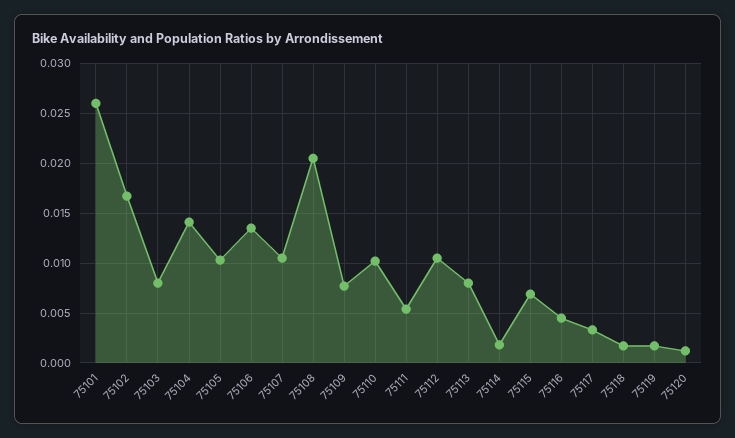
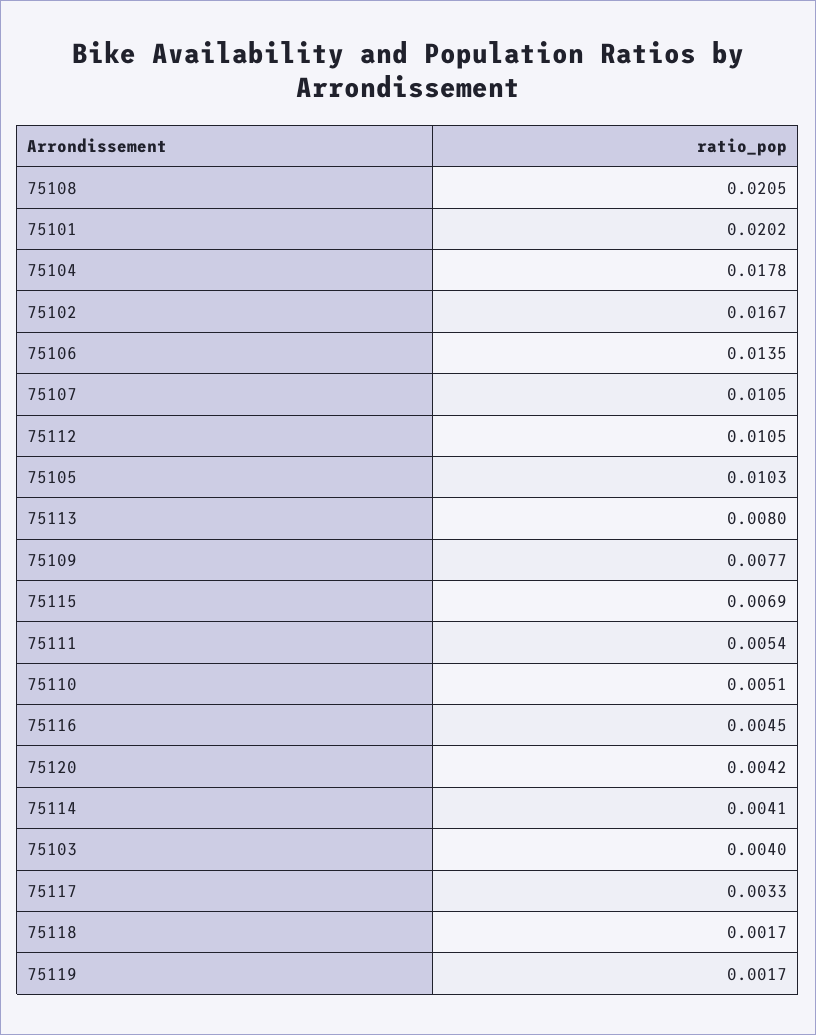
75101: 0.026 -> 0.0202
75103: 0.008 -> 0.004
75104: 0.014 -> 0.0178
75110: 0.01 -> 0.0051
75114: 0.002 -> 0.0041
75120: 0.001 -> 0.0042

